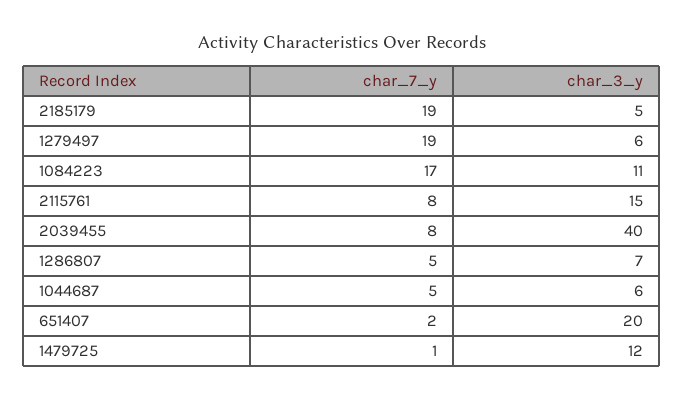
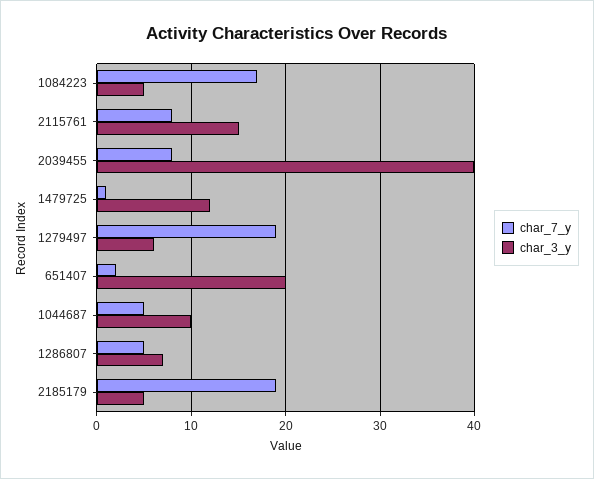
char_3_y, 1084223: 11 -> 5
char_3_y, 1044687: 6 -> 10

